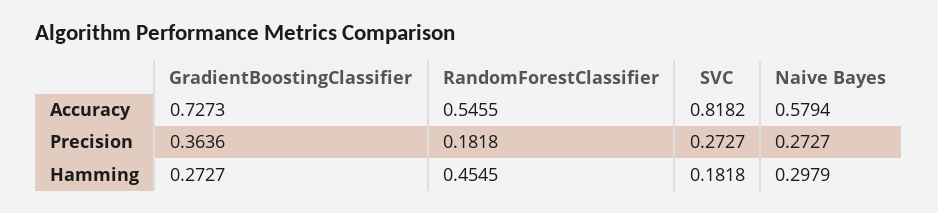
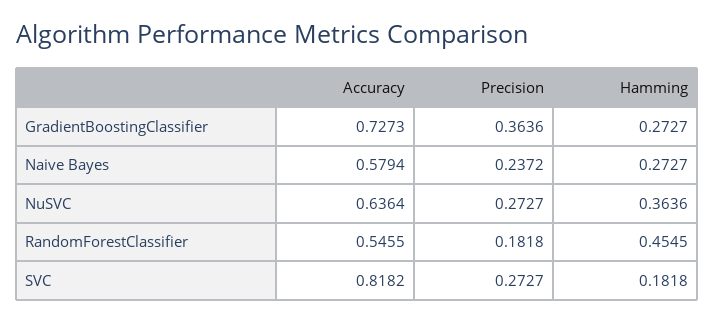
Naive Bayes, Precision: 0.2727 -> 0.2372
Naive Bayes, Hamming: 0.2979 -> 0.2727
NuSVC, Accuracy: none -> 0.6364
NuSVC, Precision: none -> 0.2727
NuSVC, Hamming: none -> 0.3636

